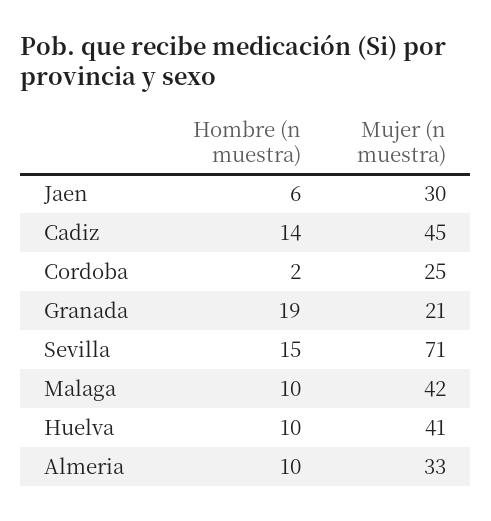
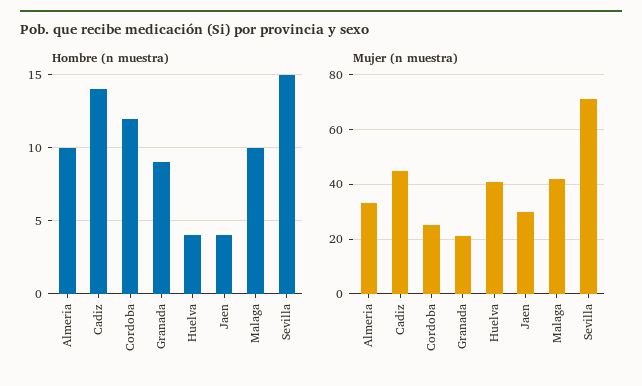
Hombre (n muestra), Jaen: 6 -> 4
Hombre (n muestra), Cordoba: 2 -> 12
Hombre (n muestra), Granada: 19 -> 9
Hombre (n muestra), Huelva: 10 -> 4

